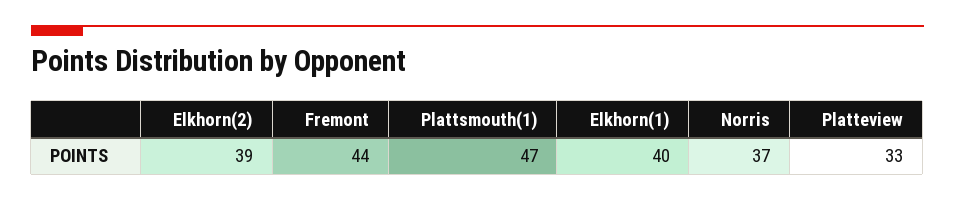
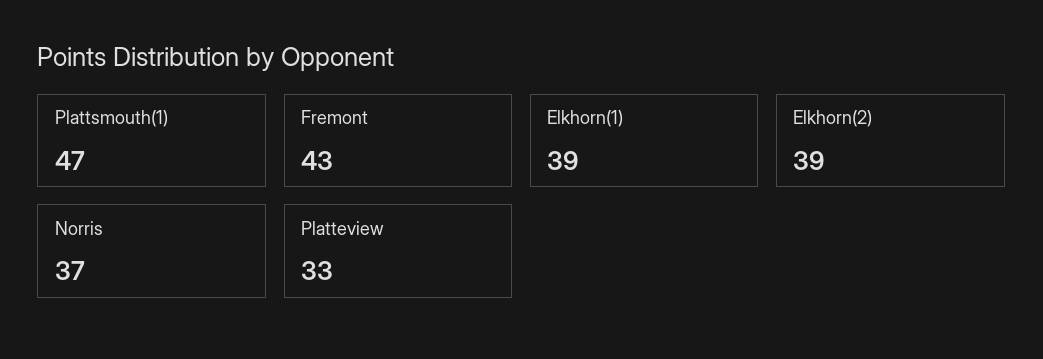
Fremont: 44 -> 43
Elkhorn(1): 40 -> 39

